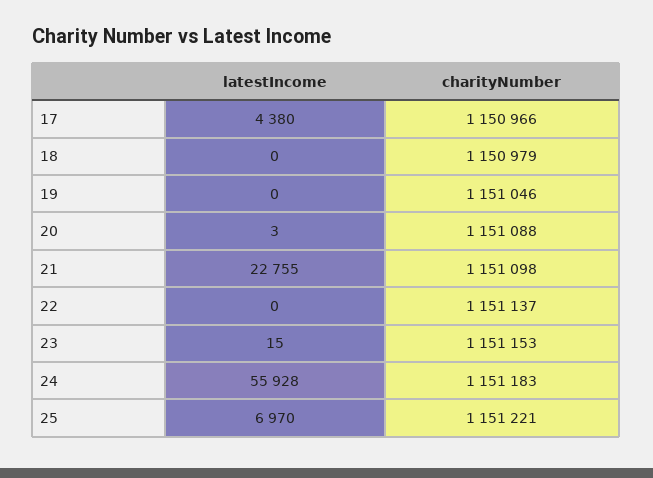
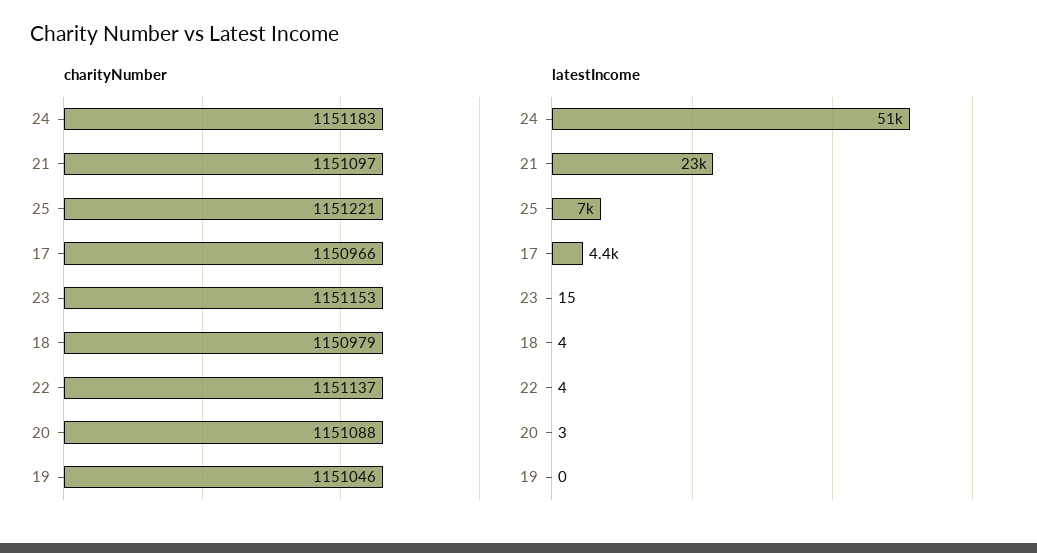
latestIncome, 18: 0 -> 4
charityNumber, 21: 1151098 -> 1151097
latestIncome, 22: 0 -> 4
latestIncome, 24: 55928 -> 51000

